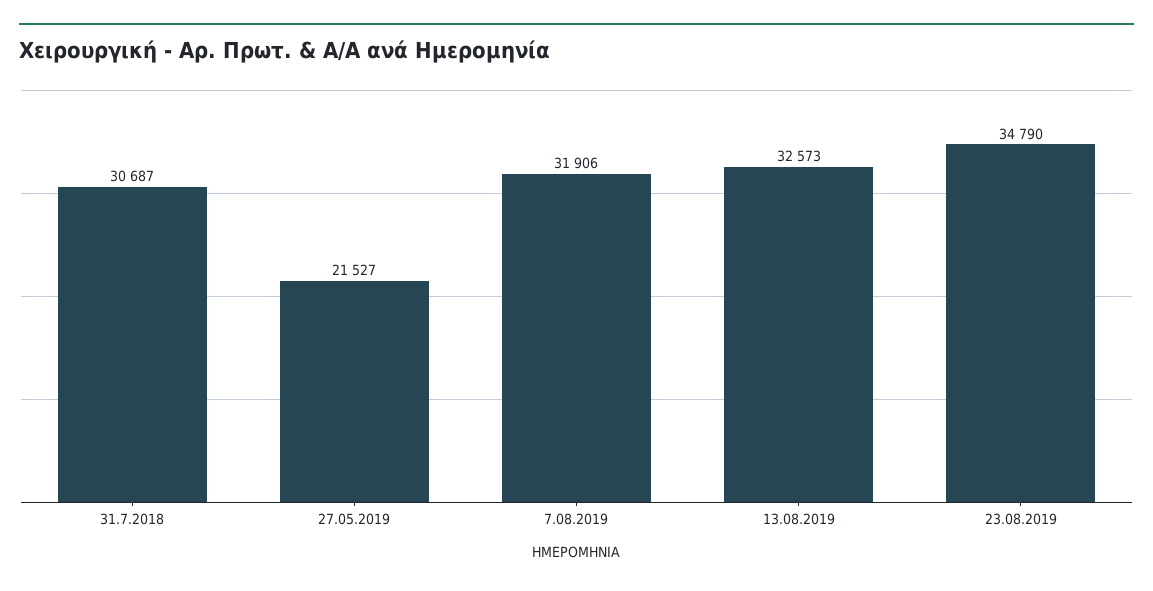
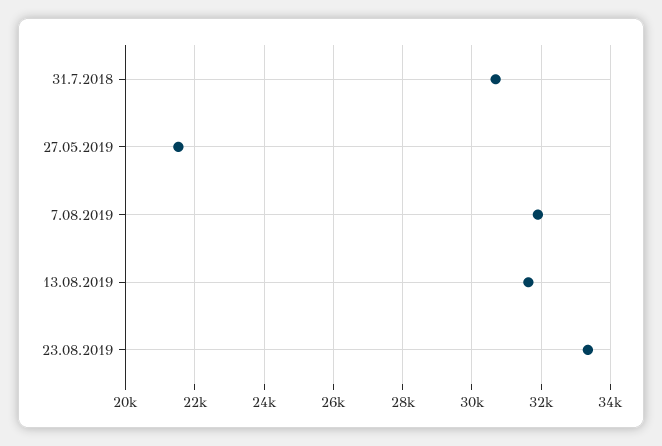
13.08.2019: 32573 -> 31600
23.08.2019: 34790 -> 33400

